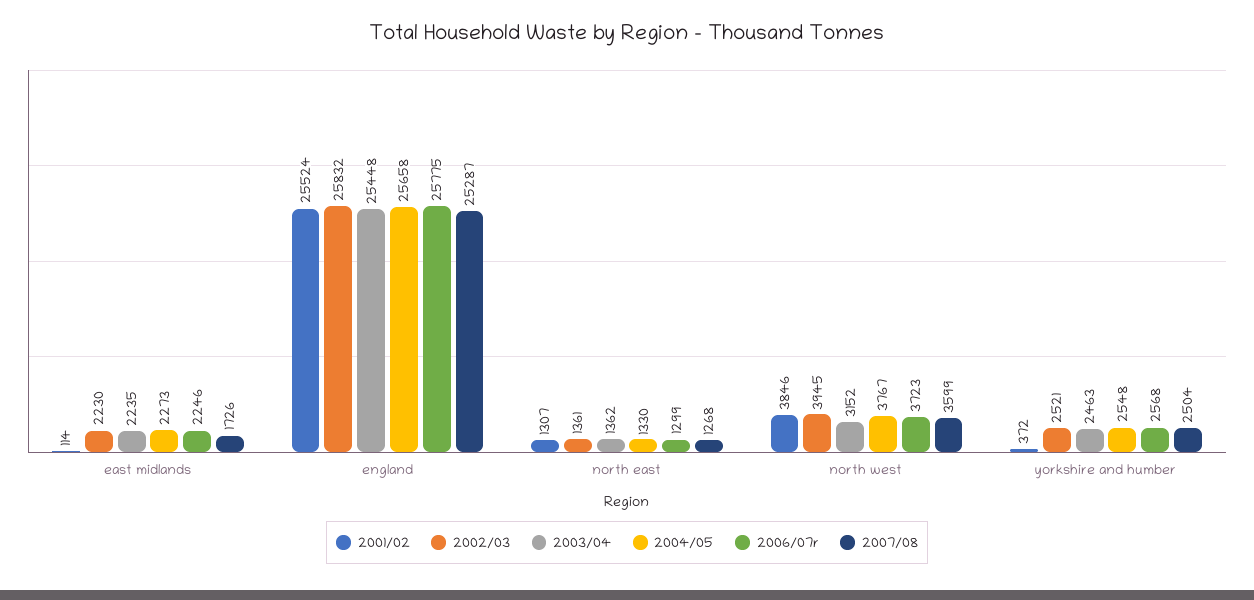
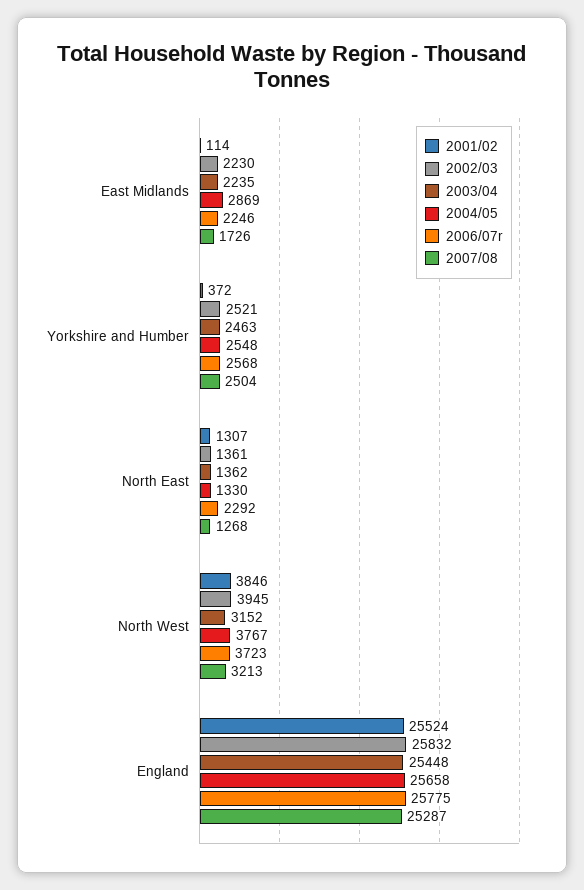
2004/05, east midlands: 2273 -> 2869
2006/07r, north east: 1299 -> 2292
2007/08, north west: 3599 -> 3213

